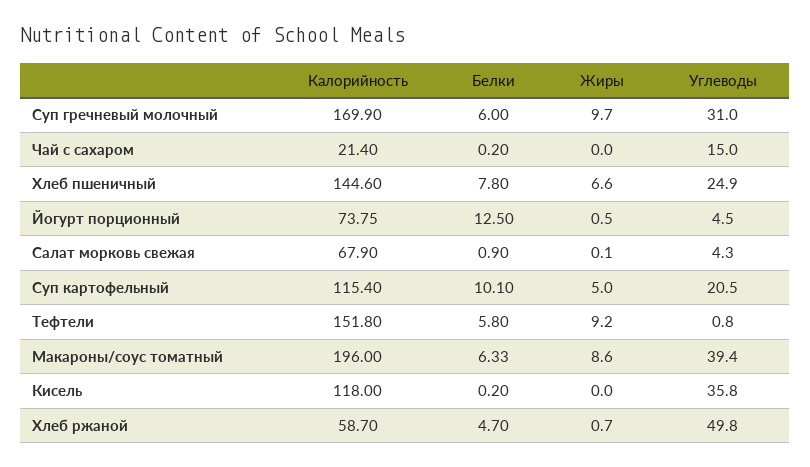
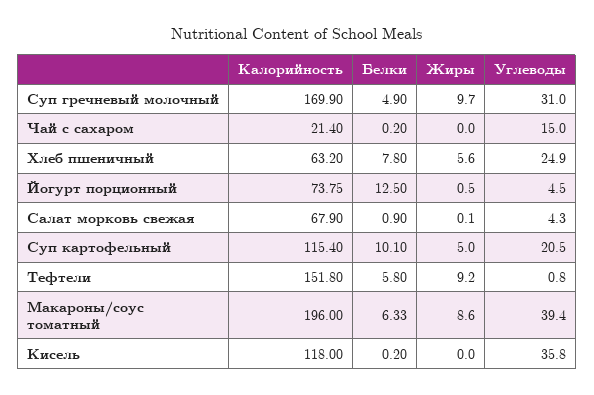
Белки, Суп гречневый молочный: 6 -> 4.9
Калорийность, Хлеб пшеничный: 144.6 -> 63.2
Жиры, Хлеб пшеничный: 6.6 -> 5.6
Калорийность, Хлеб ржаной: 58.7 -> none
Белки, Хлеб ржаной: 4.7 -> none
Жиры, Хлеб ржаной: 0.7 -> none
Углеводы, Хлеб ржаной: 49.8 -> none

